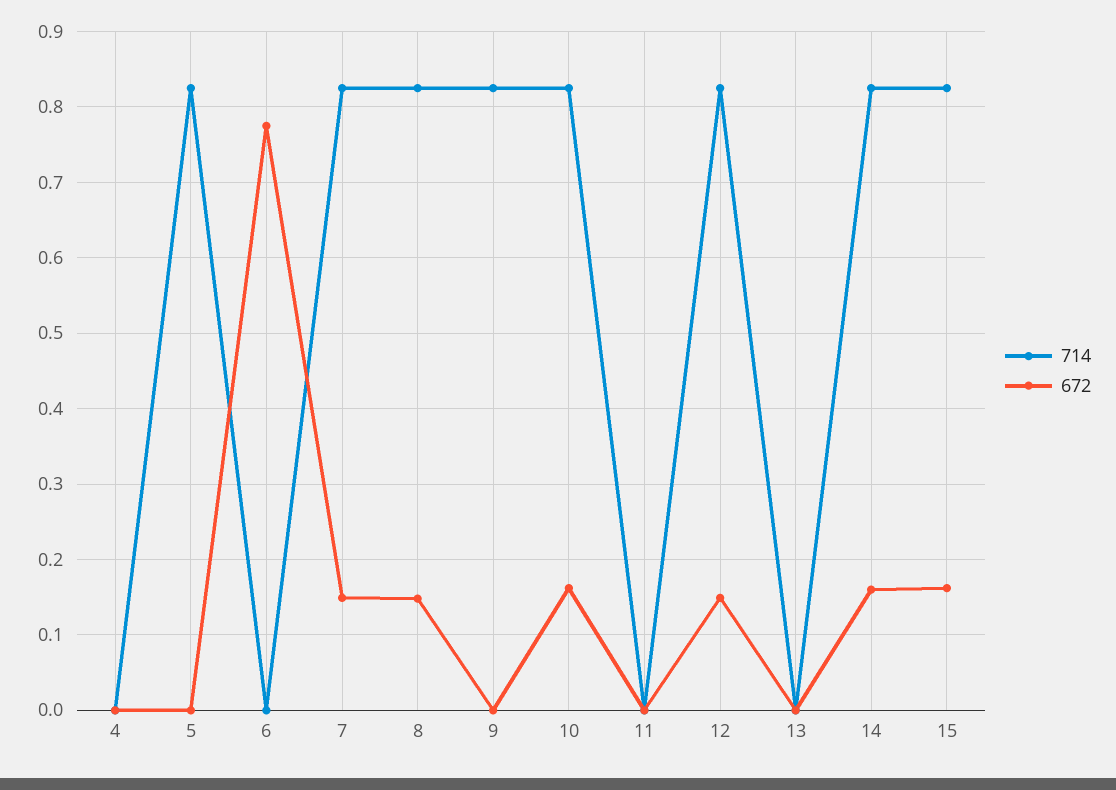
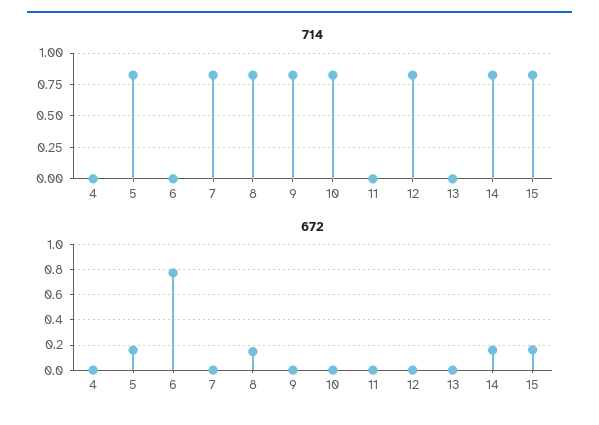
672, 5: 0 -> 0.15
672, 7: 0.15 -> 0
672, 10: 0.16 -> 0
672, 12: 0.15 -> 0

